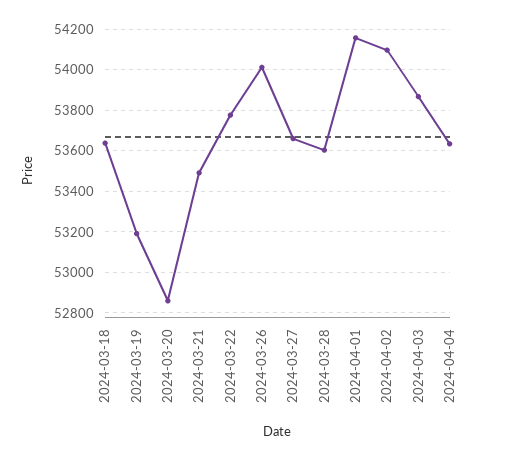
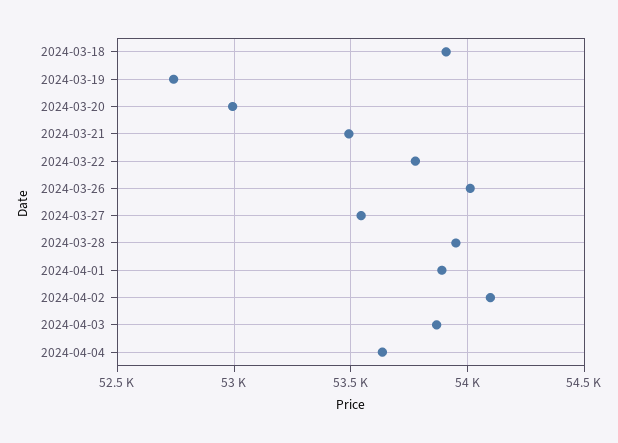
2024-03-18: 53650 -> 53900
2024-03-19: 53200 -> 52750
2024-03-20: 52850 -> 53000
2024-03-27: 53650 -> 53550
2024-03-28: 53600 -> 53950
2024-04-01: 54150 -> 53900

